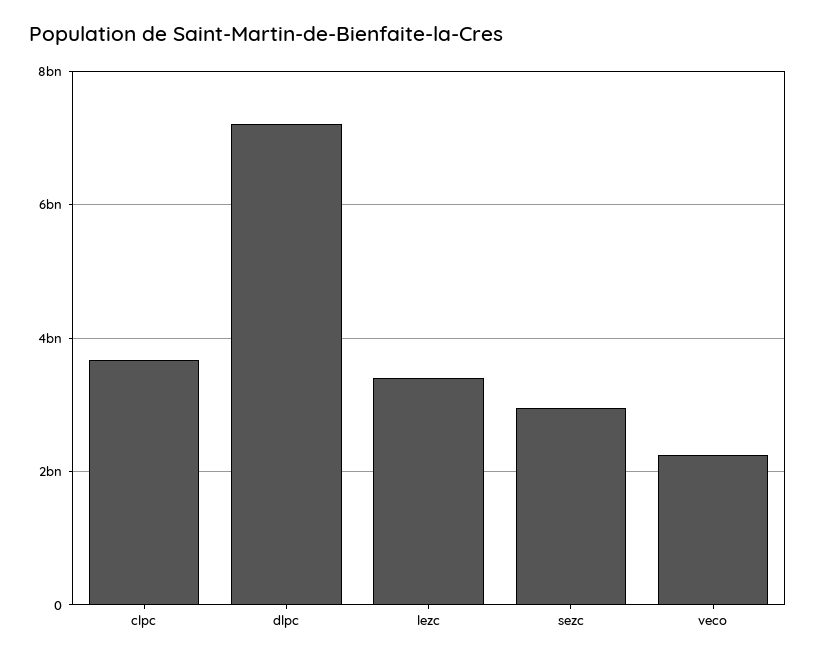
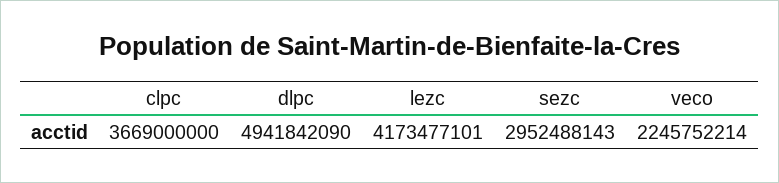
dlpc: 7200000000 -> 4941842090
lezc: 3400000000 -> 4173477101

